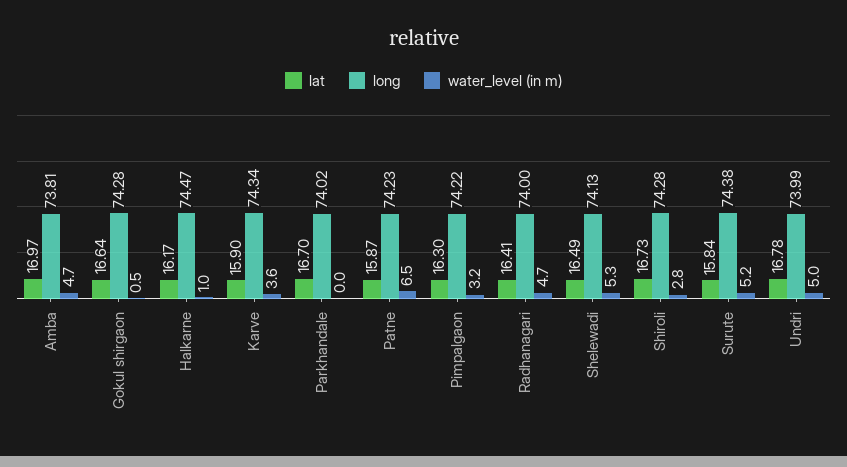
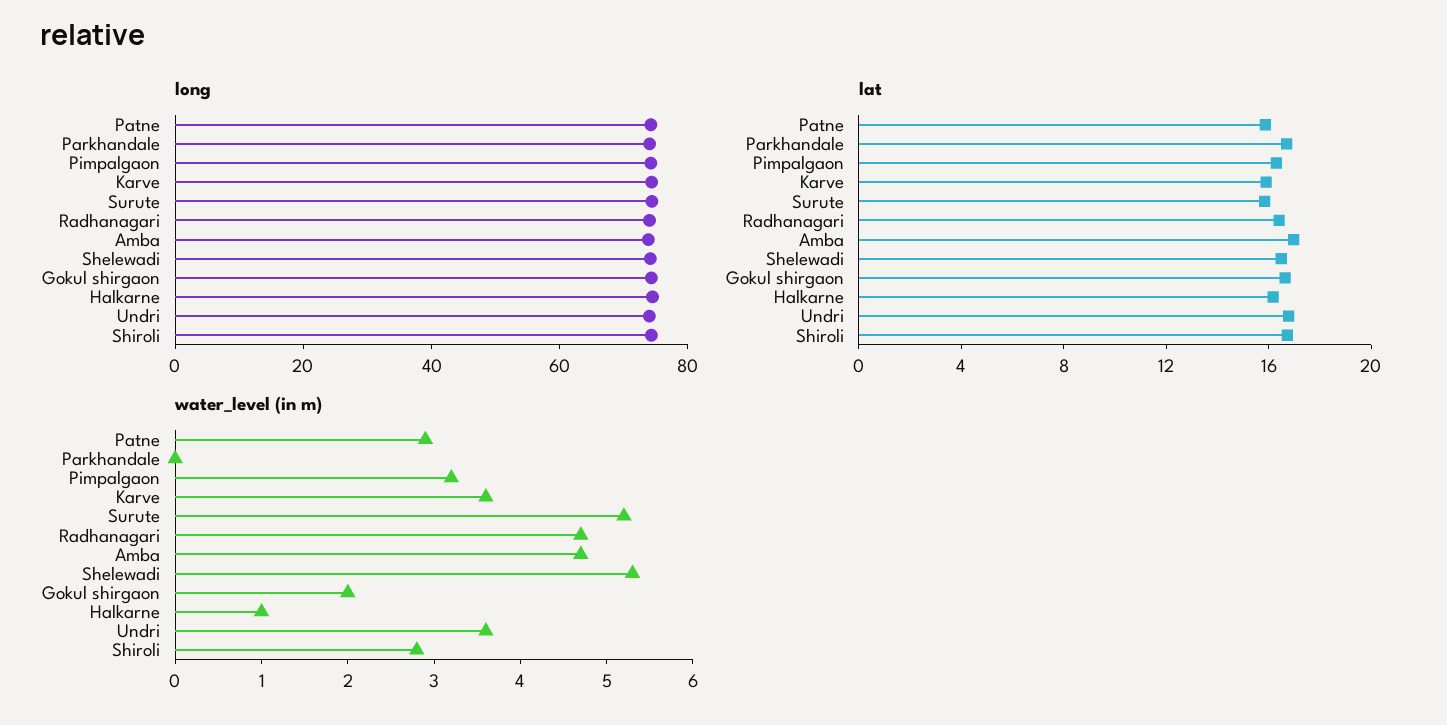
water_level (in m), Gokul shirgaon: 0.5 -> 2
water_level (in m), Patne: 6.5 -> 2.9
water_level (in m), Undri: 5 -> 3.6

